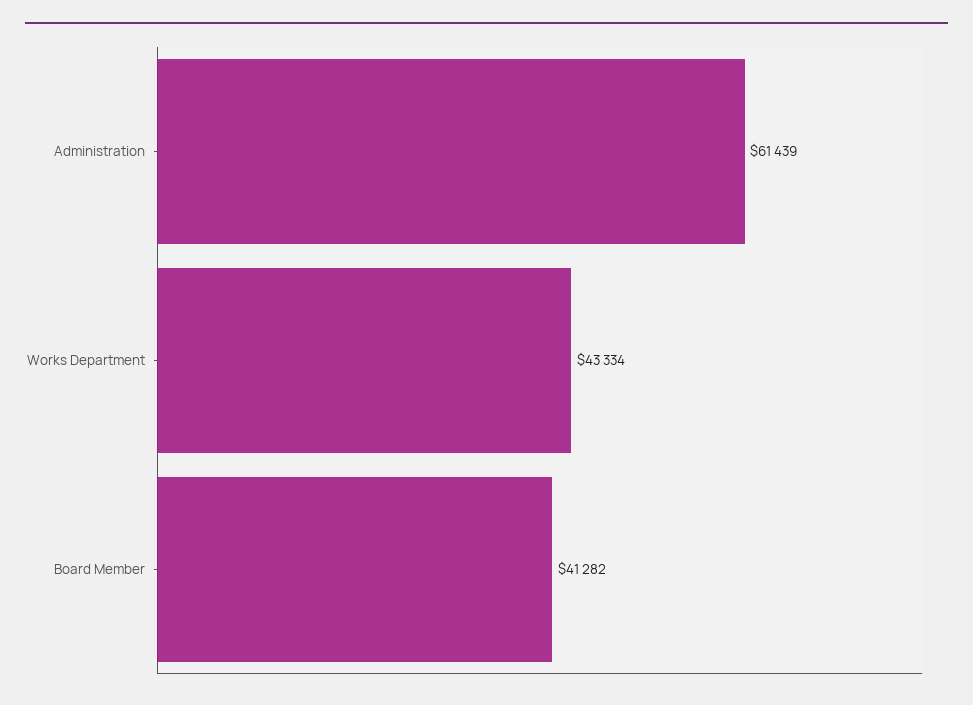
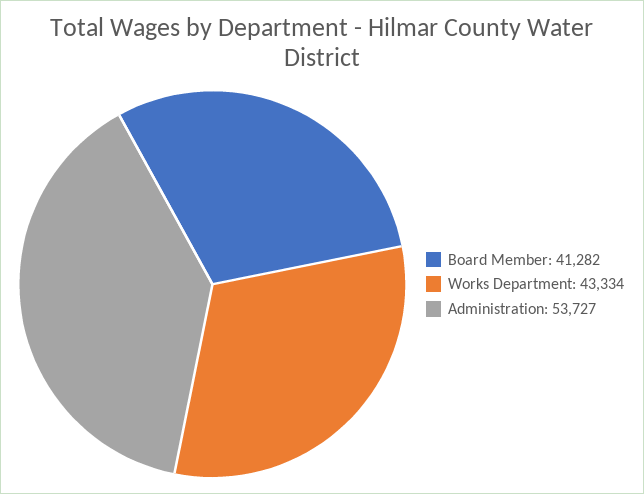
Administration: 61439 -> 53727

